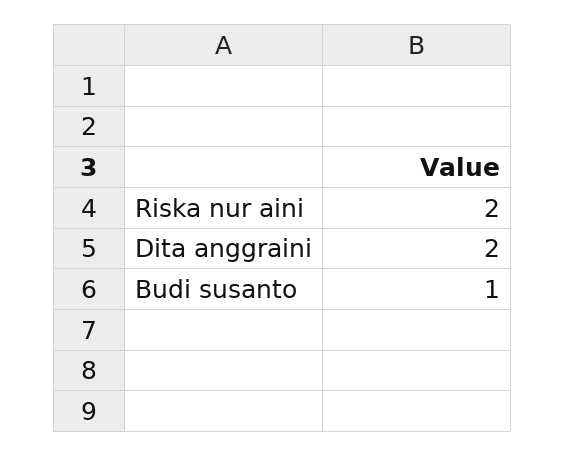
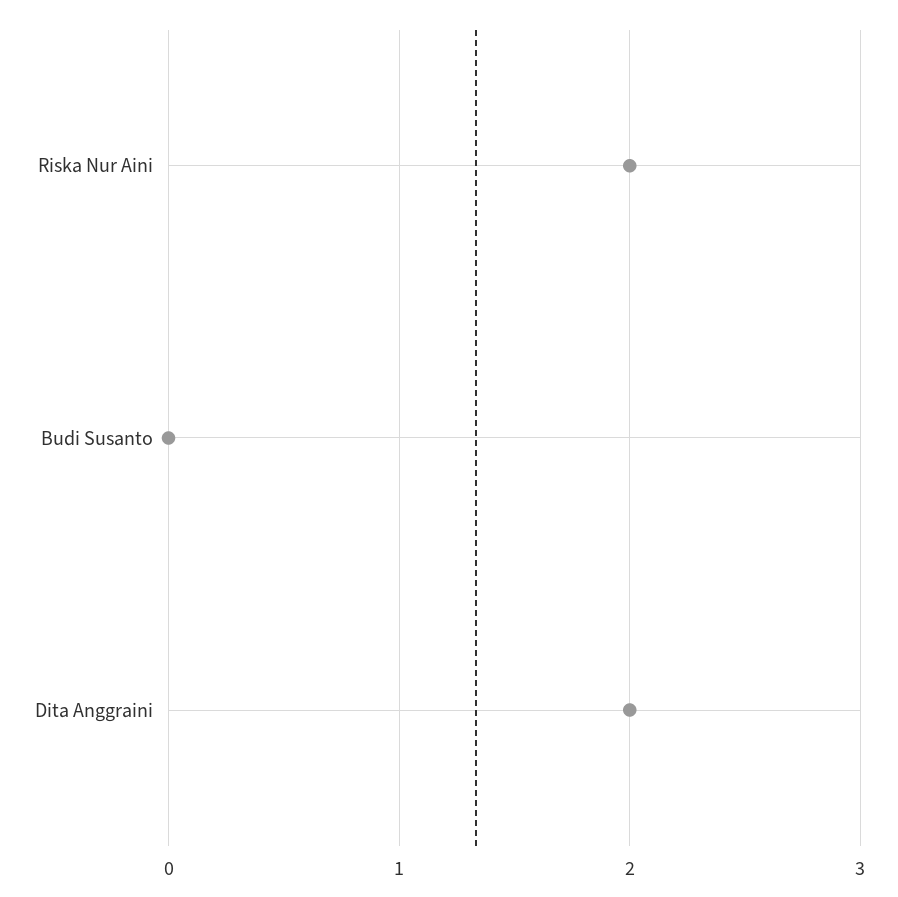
Budi susanto: 1 -> 0

